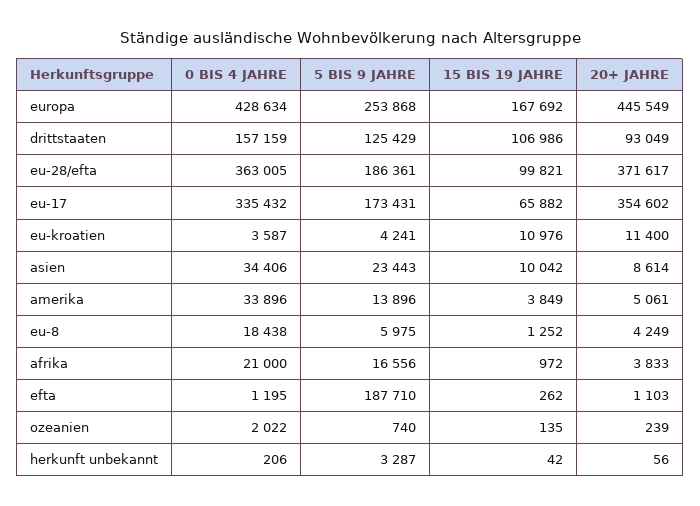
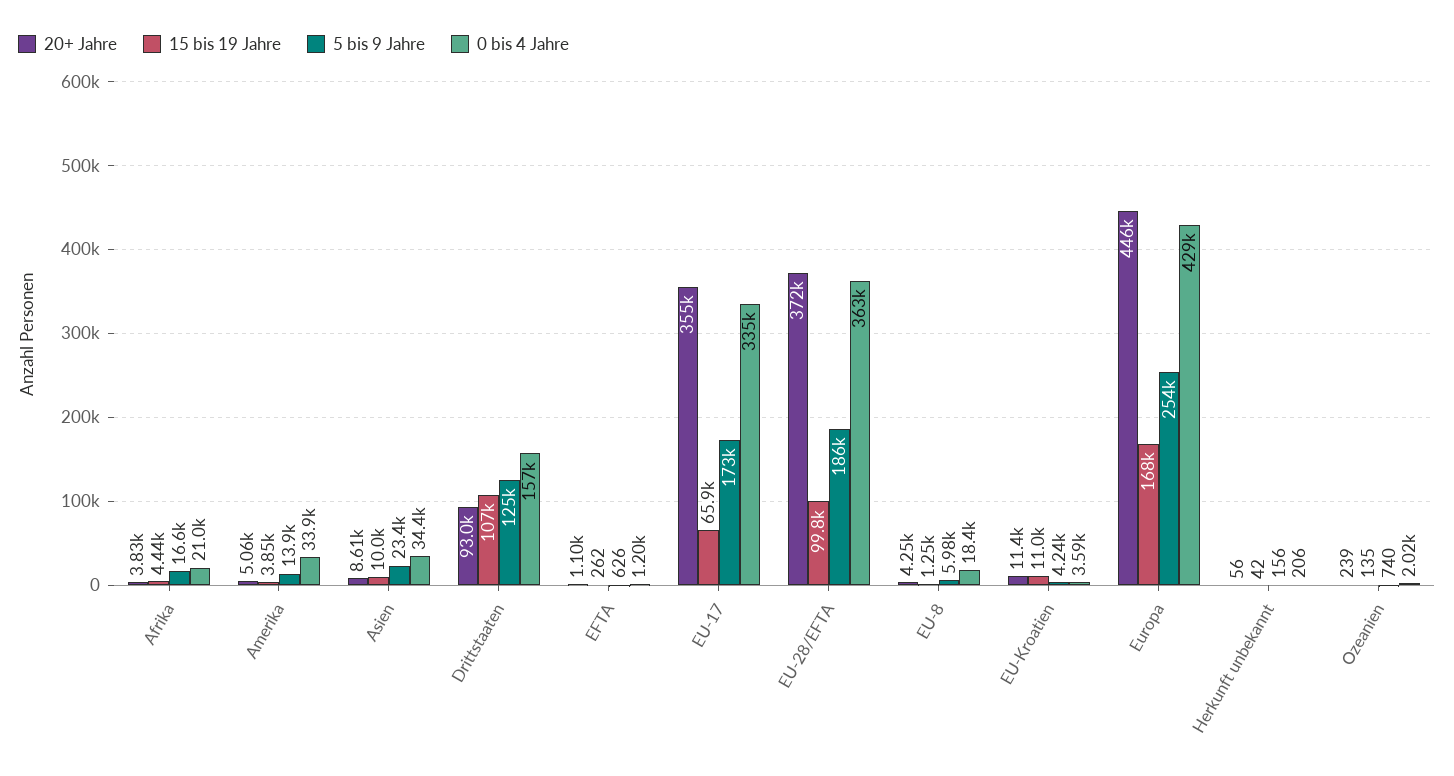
15 BIS 19 JAHRE, afrika: 972 -> 4440
5 BIS 9 JAHRE, efta: 187710 -> 626
5 BIS 9 JAHRE, herkunft unbekannt: 3287 -> 156

